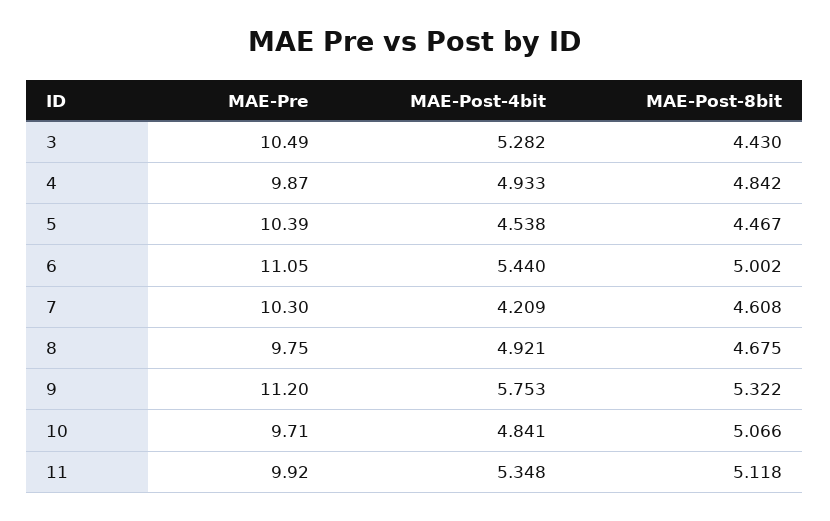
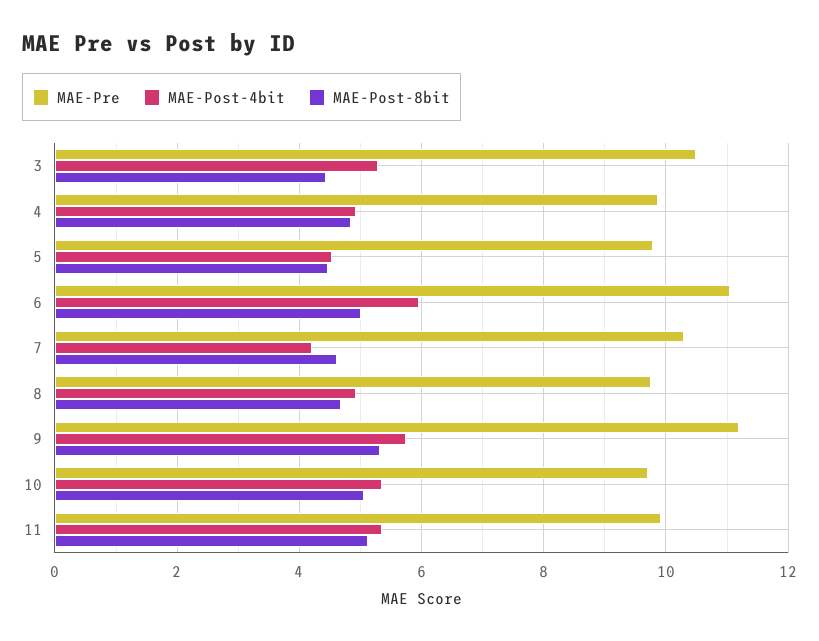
MAE-Pre, 5: 10.39 -> 9.8
MAE-Post-4bit, 6: 5.44 -> 6
MAE-Post-4bit, 10: 4.841 -> 5.4

